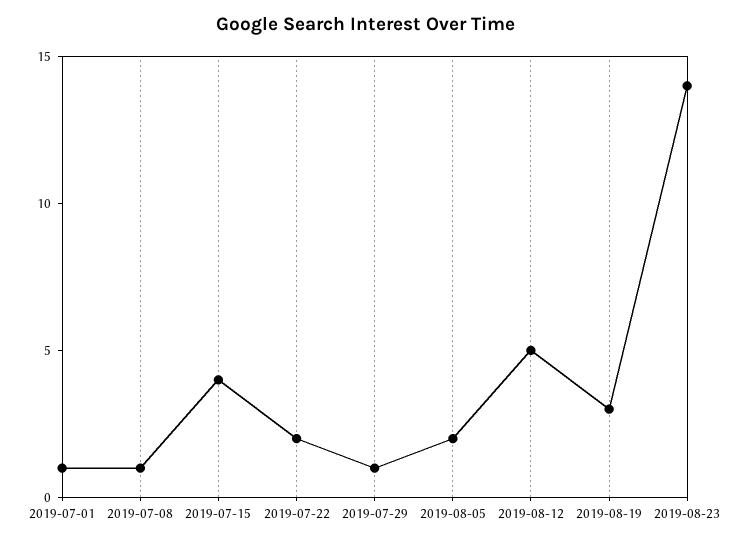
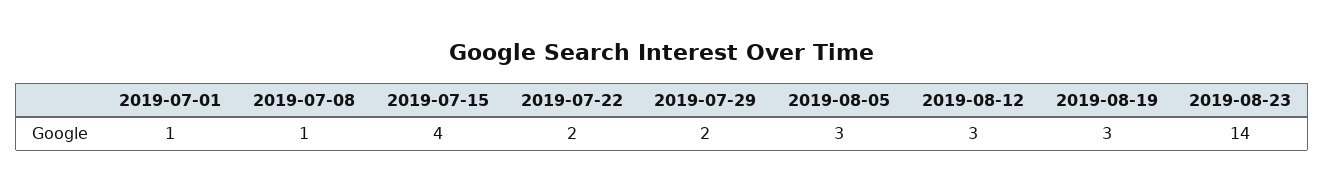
2019-07-29: 1 -> 2
2019-08-05: 2 -> 3
2019-08-12: 5 -> 3

